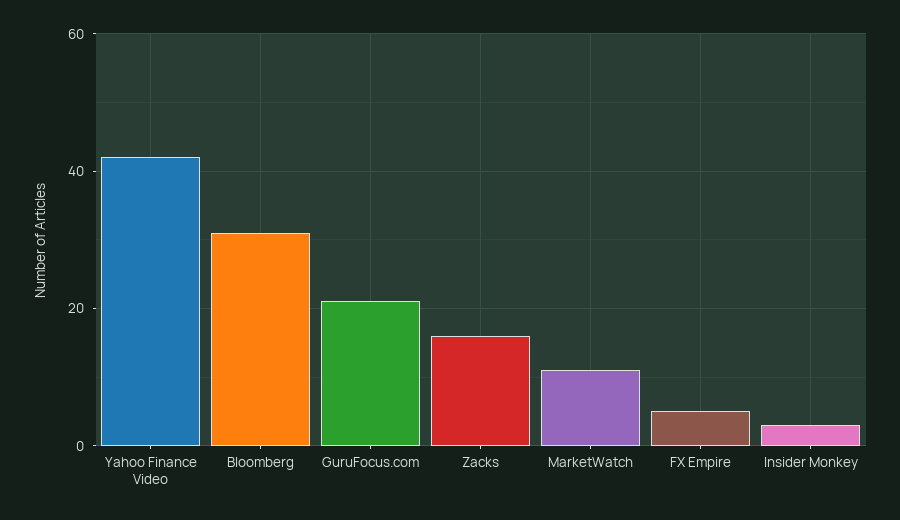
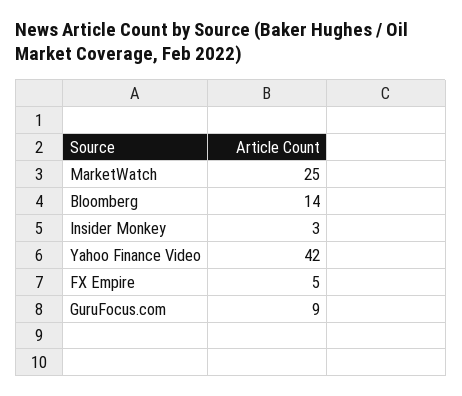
Bloomberg: 30 -> 14
GuruFocus.com: 20 -> 9
Zacks: 15 -> none
MarketWatch: 10 -> 25

